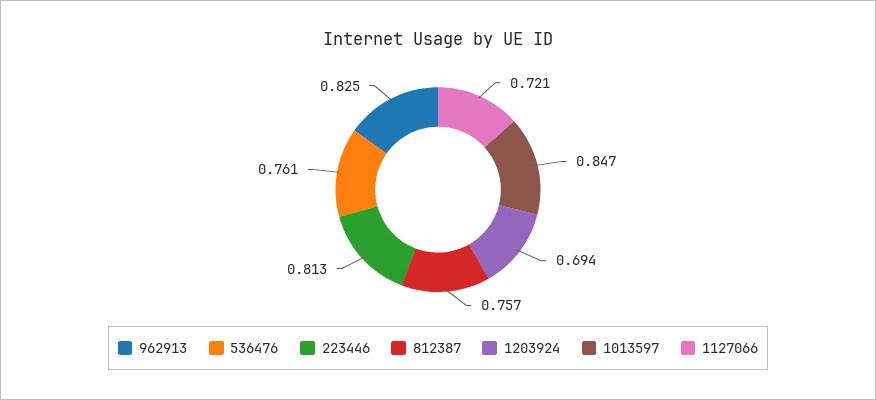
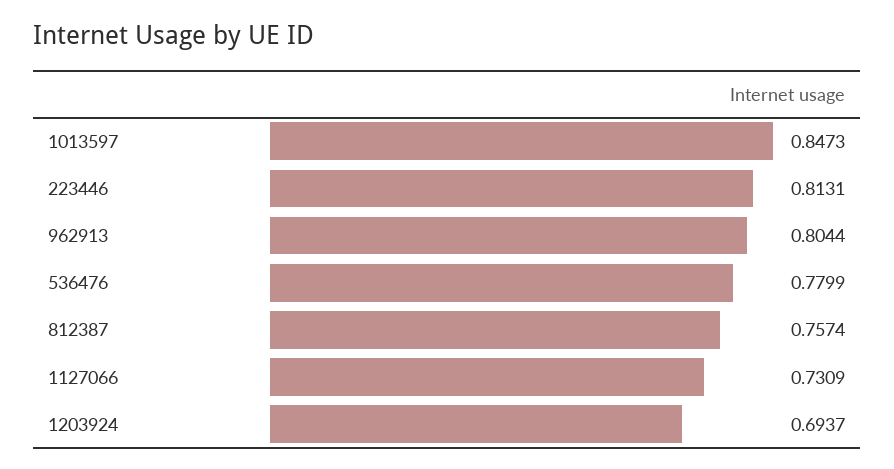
962913: 0.825 -> 0.8044
536476: 0.761 -> 0.7799
1127066: 0.721 -> 0.7309

